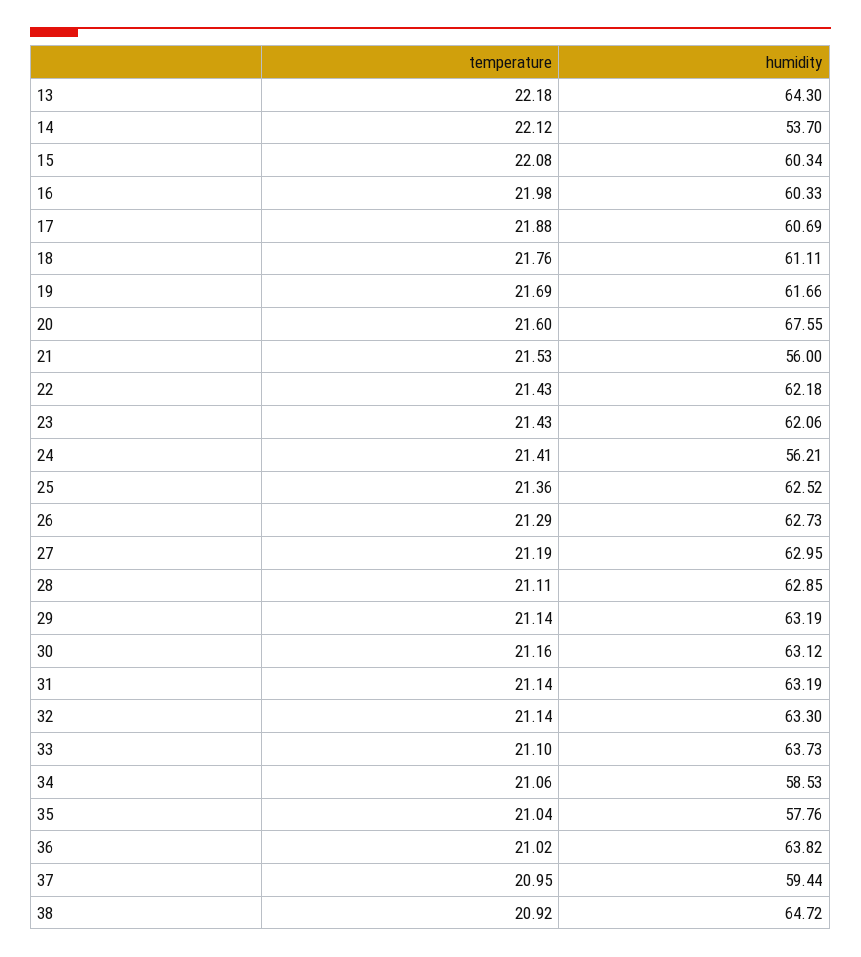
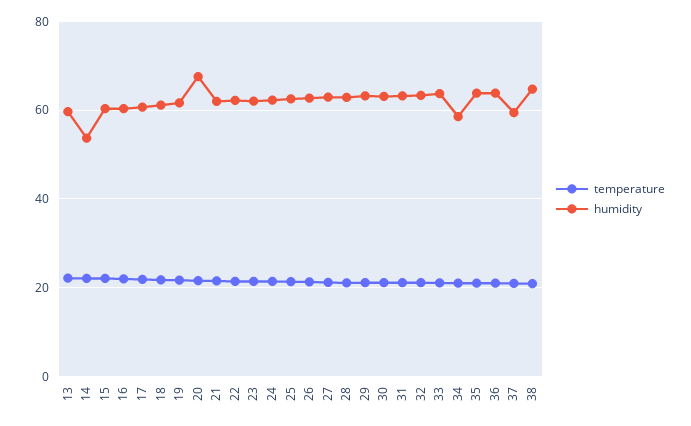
humidity, 13: 64.3 -> 60
humidity, 21: 56 -> 62
humidity, 24: 56.21 -> 62
humidity, 35: 57.76 -> 64

